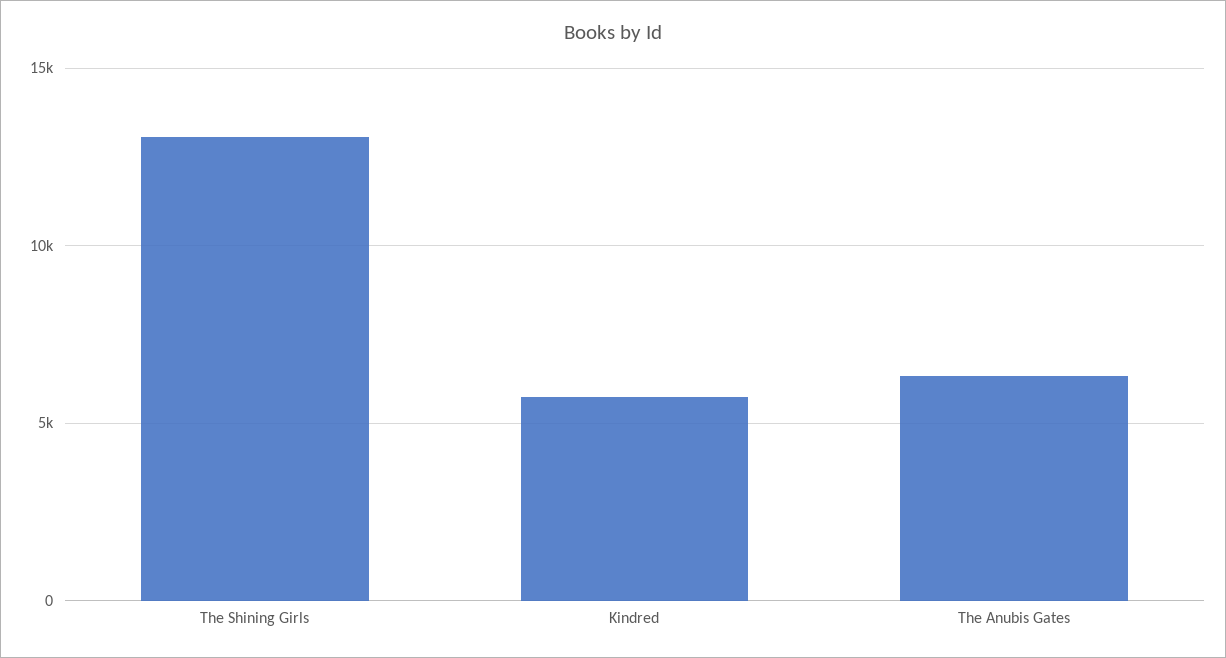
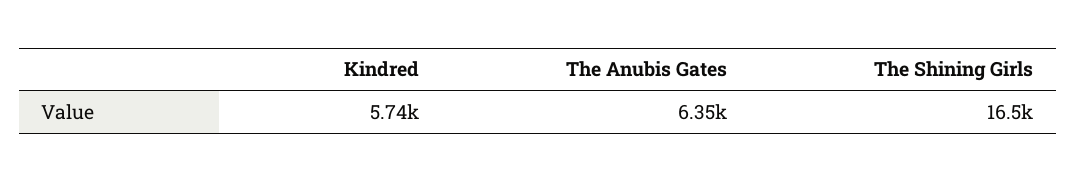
The Shining Girls: 13000 -> 16500

